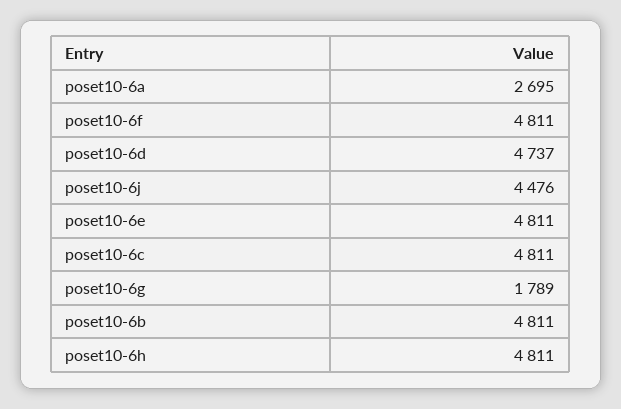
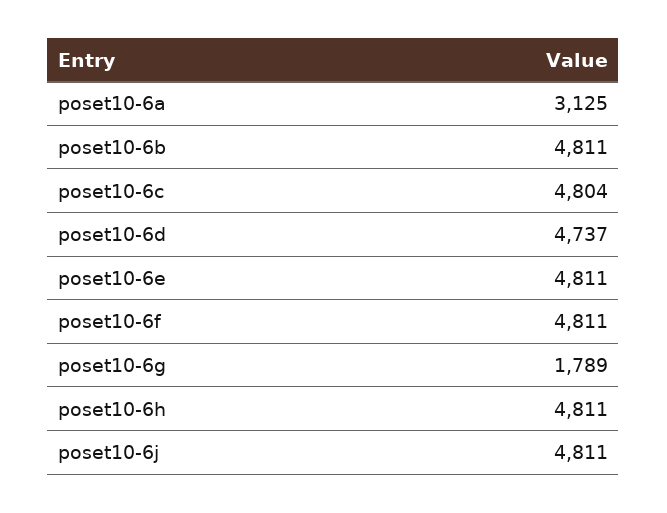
poset10-6a: 2695 -> 3125
poset10-6j: 4476 -> 4811
poset10-6c: 4811 -> 4804

